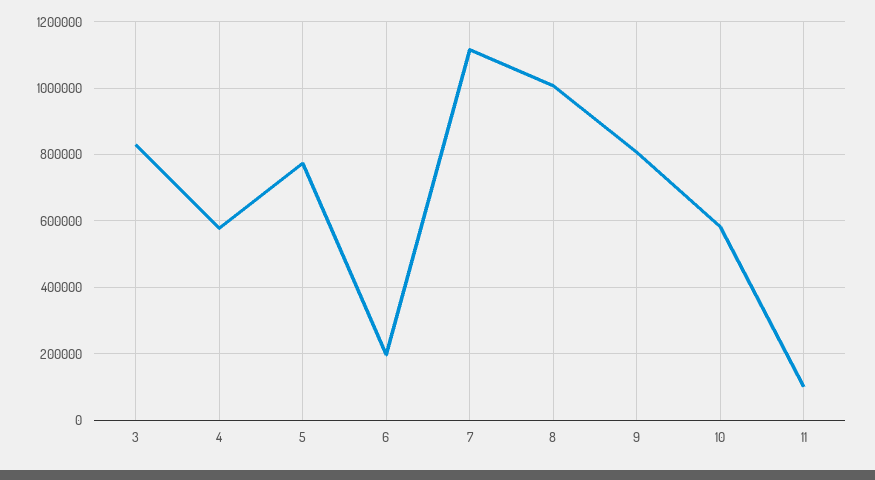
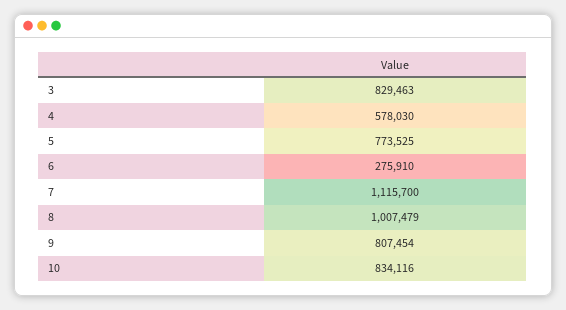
6: 200000 -> 275910
10: 580000 -> 834116
11: 100000 -> none

